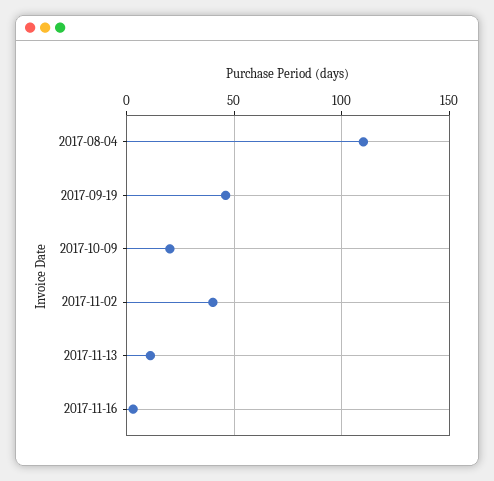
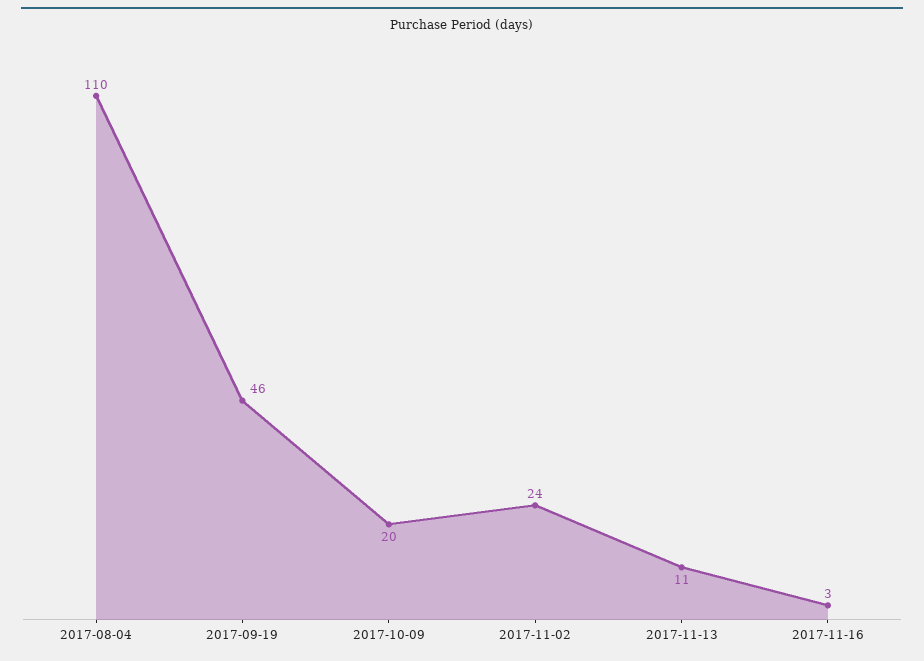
2017-11-02: 40 -> 24

